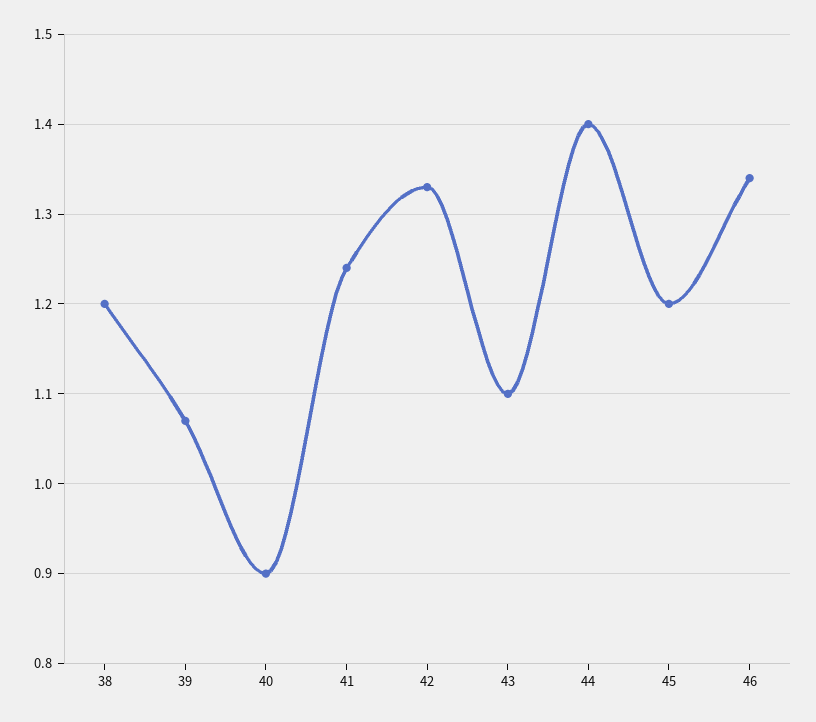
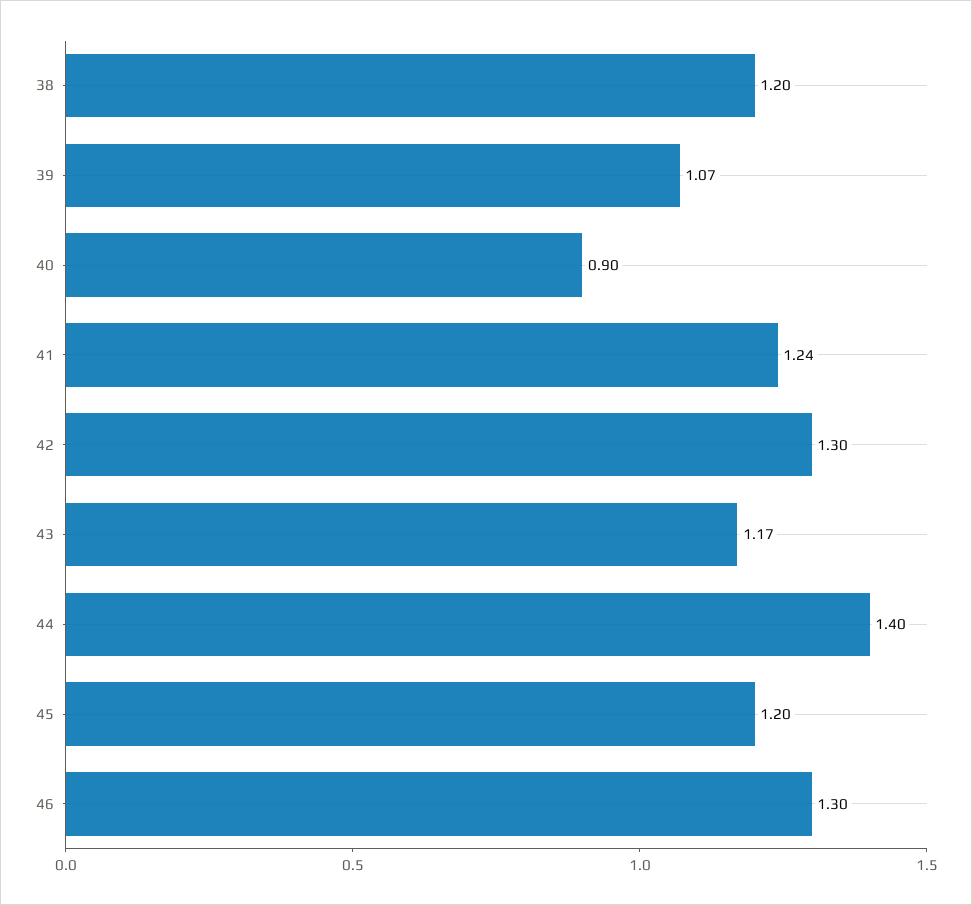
42: 1.33 -> 1.3
43: 1.1 -> 1.17
46: 1.34 -> 1.3

